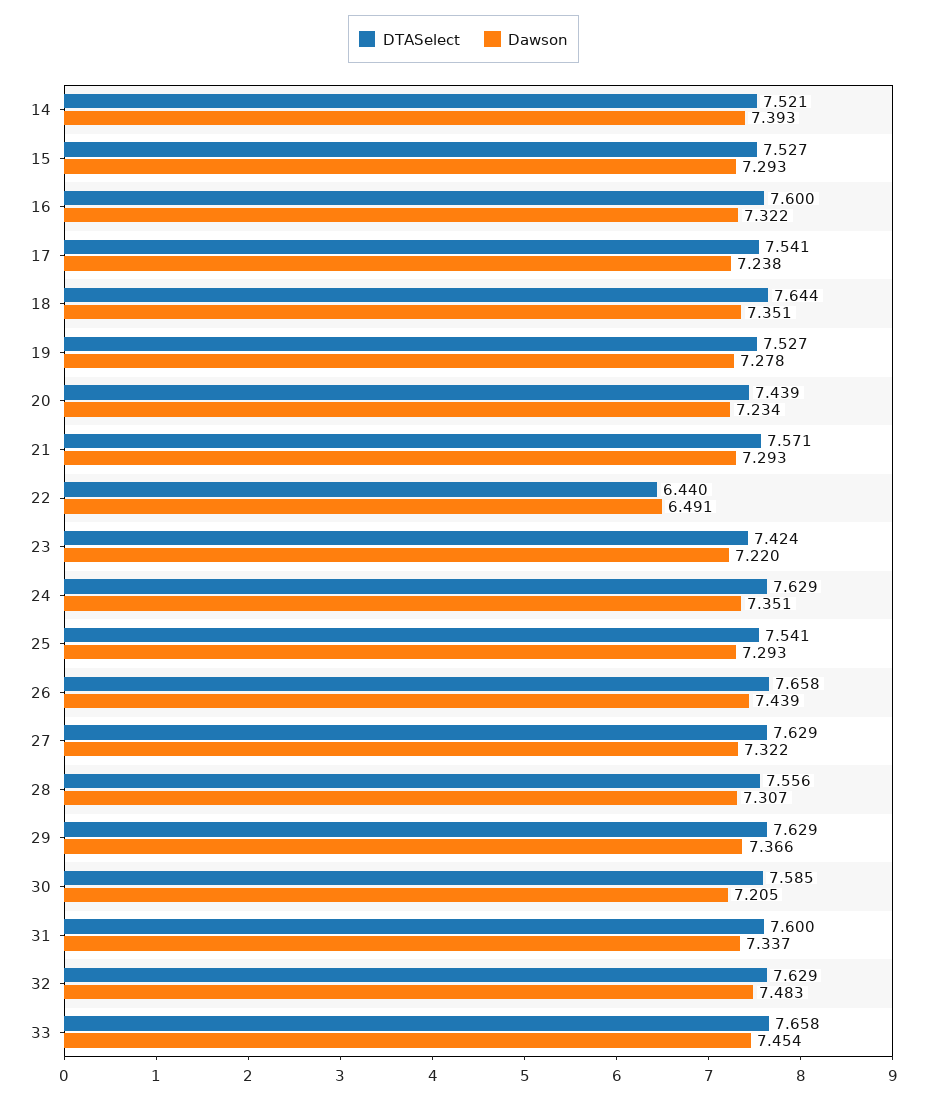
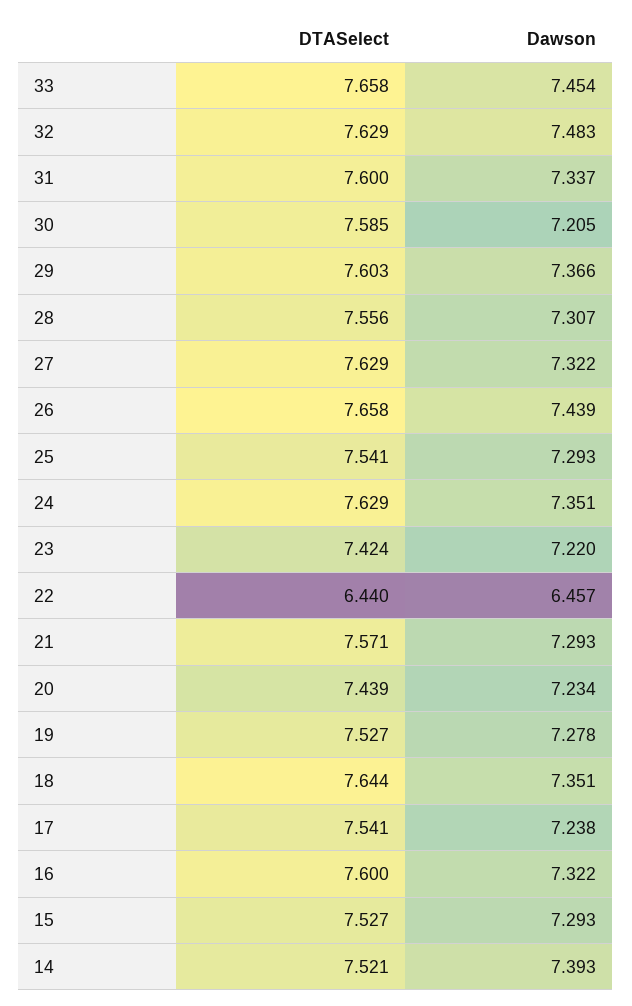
Dawson, 22: 6.491 -> 6.457
DTASelect, 29: 7.629 -> 7.603

